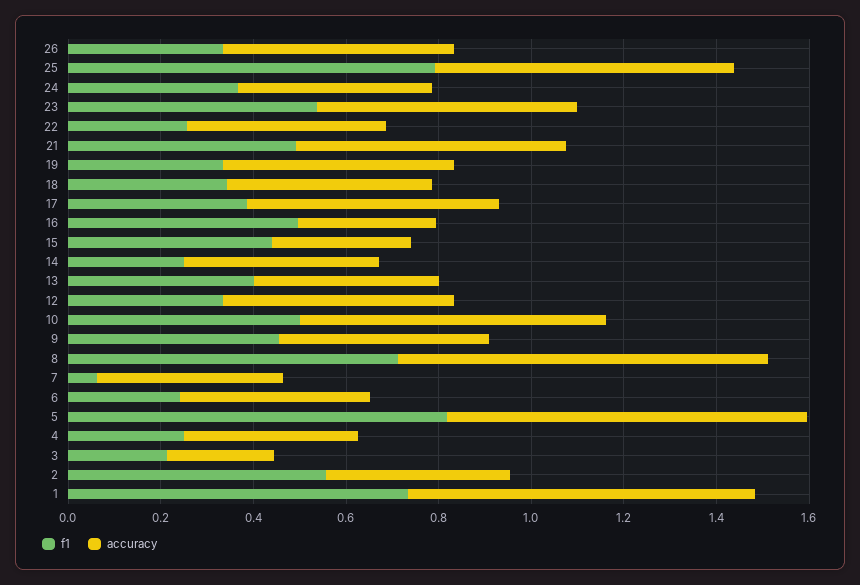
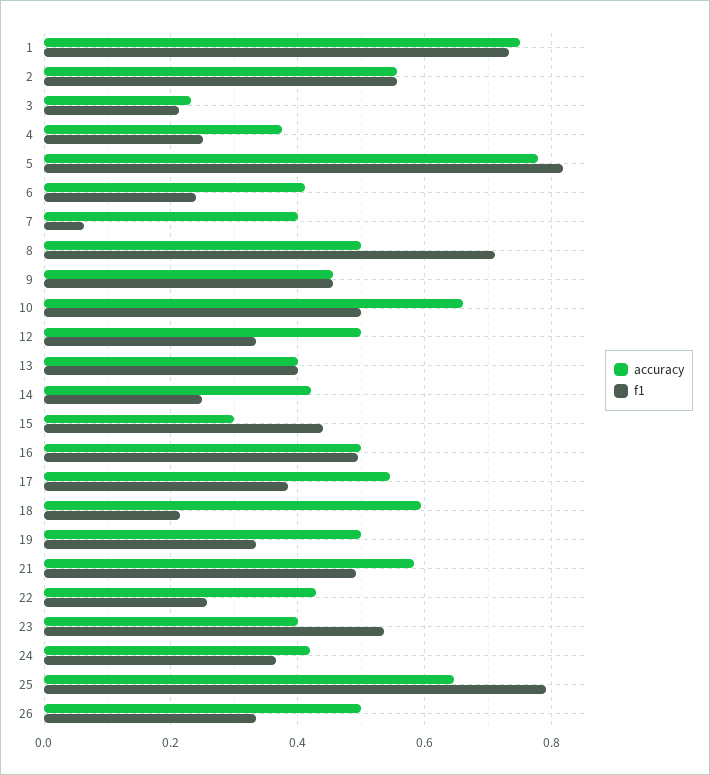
accuracy, 23: 0.55 -> 0.4
f1, 18: 0.35 -> 0.22
accuracy, 18: 0.45 -> 0.6
accuracy, 16: 0.3 -> 0.5
accuracy, 8: 0.8 -> 0.5
accuracy, 2: 0.4 -> 0.56

